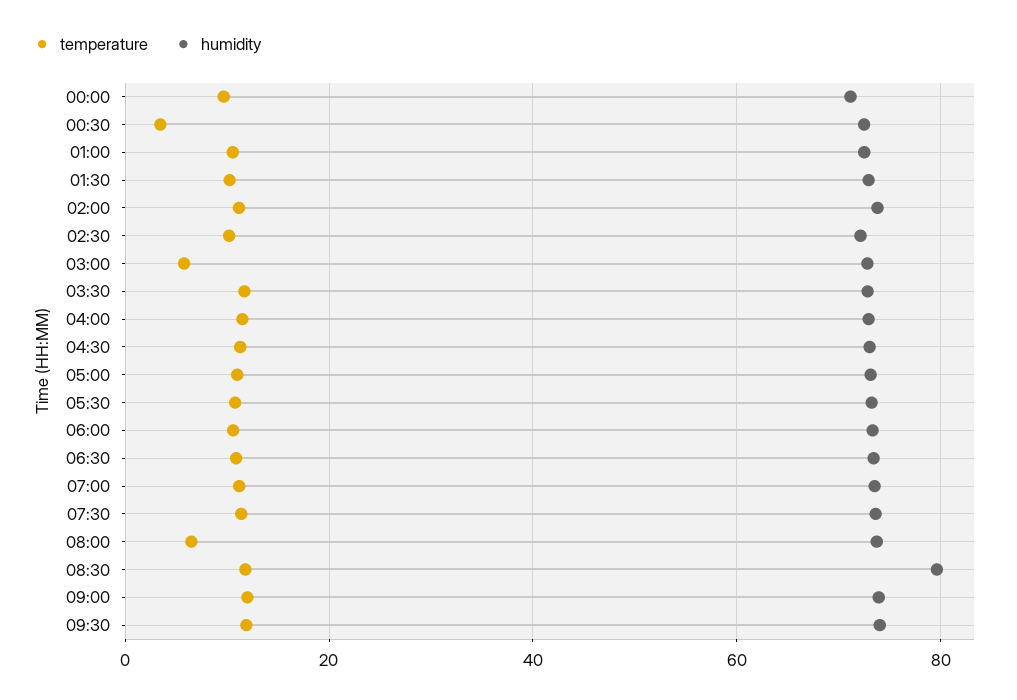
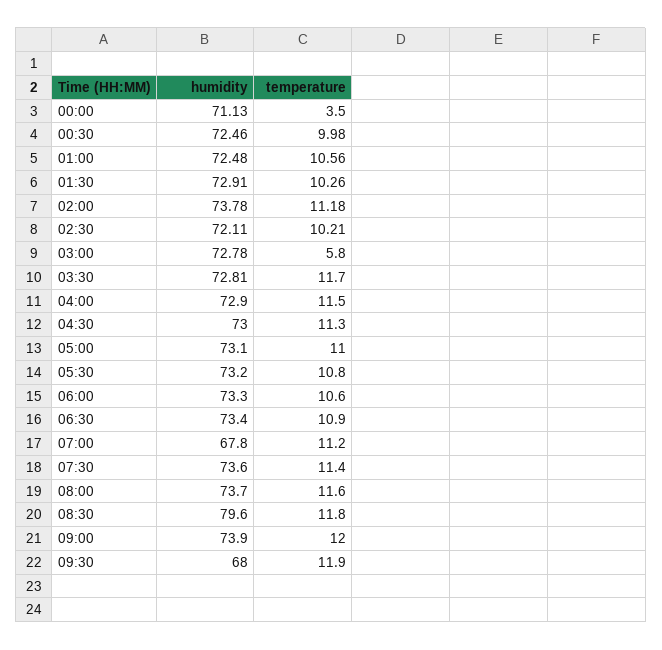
temperature, 00:00: 10 -> 3.5
temperature, 00:30: 4 -> 9.98
humidity, 07:00: 74 -> 67.8
temperature, 08:00: 6 -> 11.6
humidity, 09:30: 74 -> 68

